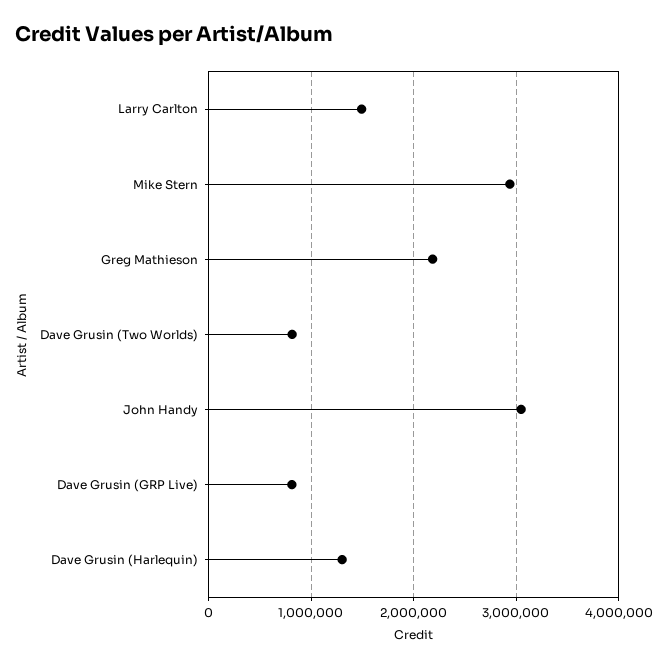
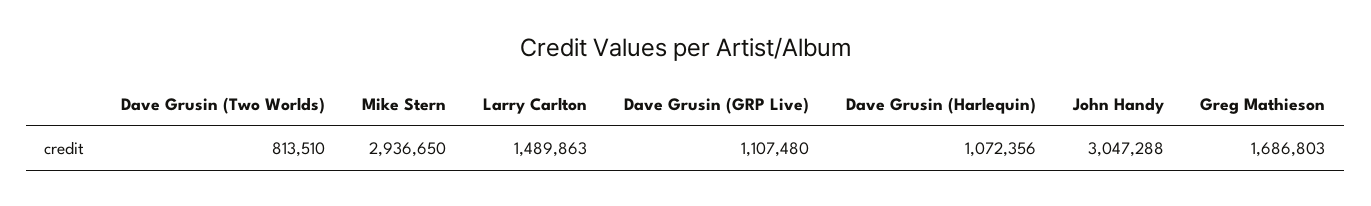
Greg Mathieson: 2200000 -> 1686803
Dave Grusin (GRP Live): 800000 -> 1107480
Dave Grusin (Harlequin): 1300000 -> 1072356

